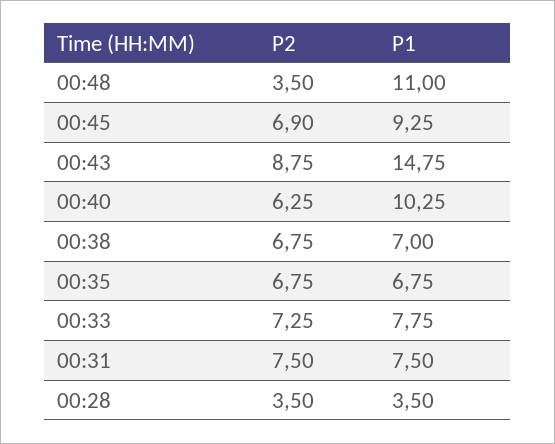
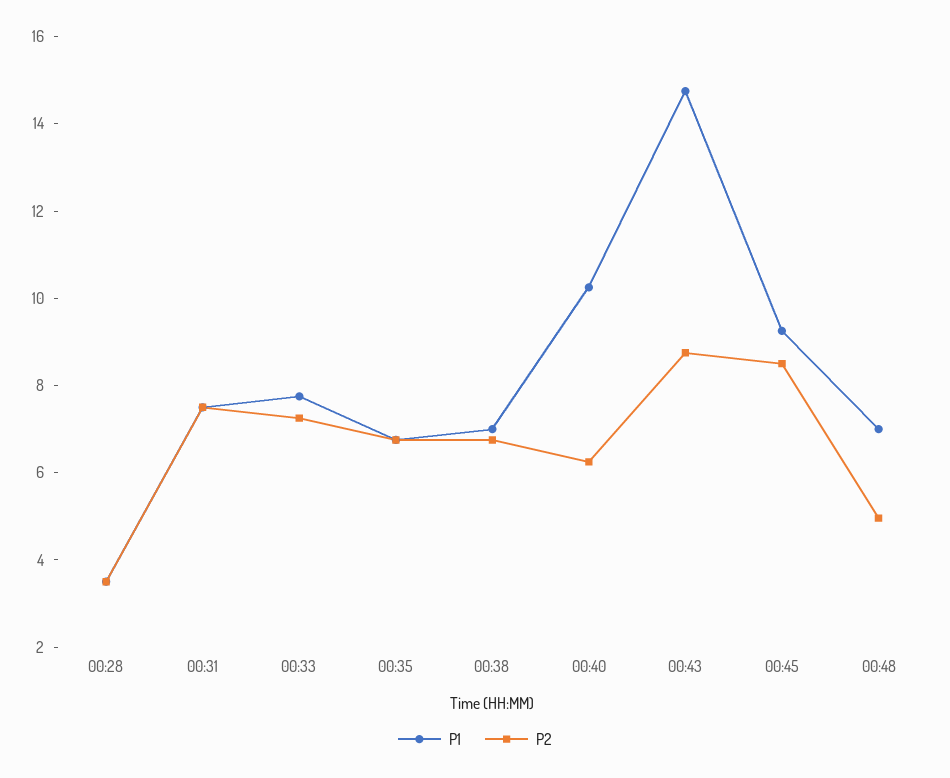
P2, 00:48: 3.5 -> 5
P1, 00:48: 11 -> 7
P2, 00:45: 6.9 -> 8.5

